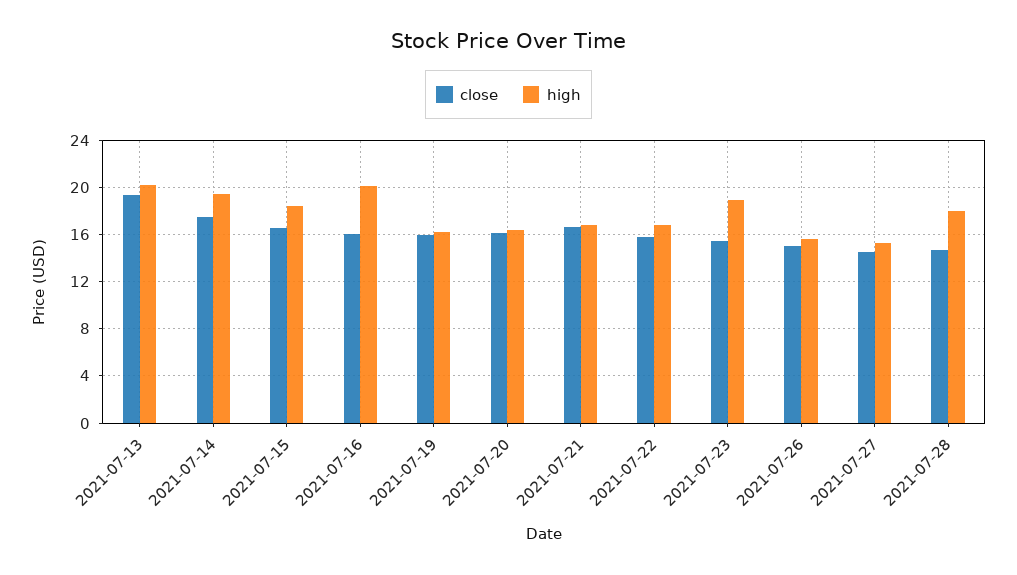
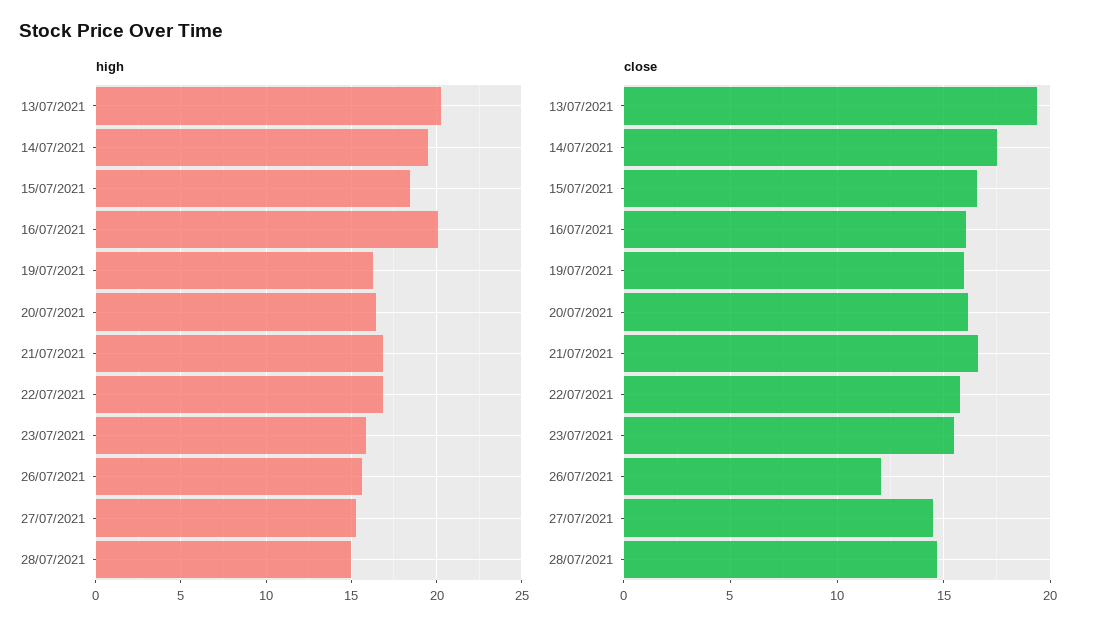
high, 2021-07-23: 19 -> 16
close, 2021-07-26: 15 -> 12
high, 2021-07-28: 18 -> 15

